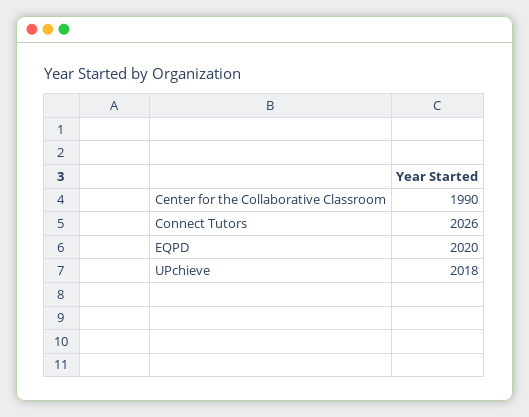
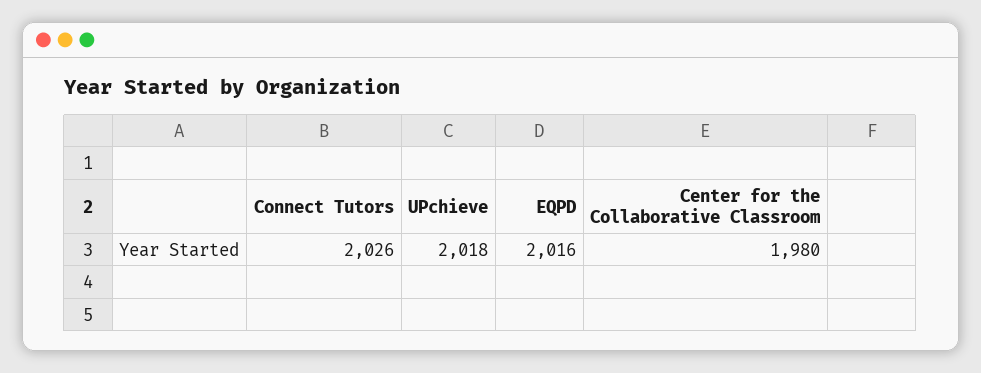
Center for the Collaborative Classroom: 1990 -> 1980
EQPD: 2020 -> 2016

